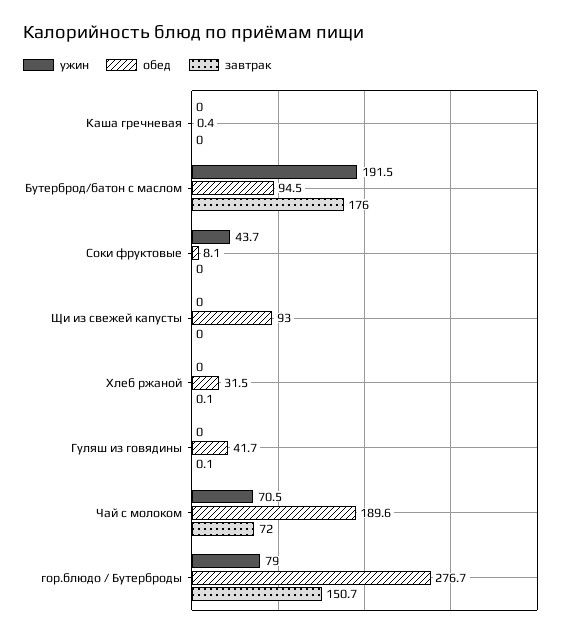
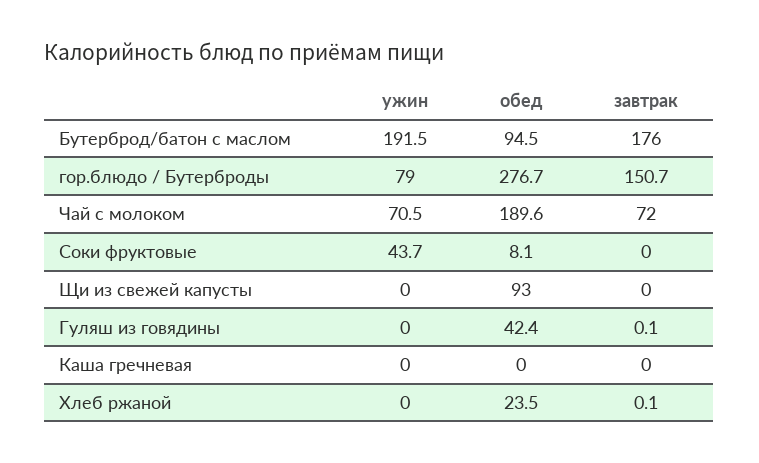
обед, Каша гречневая: 0.4 -> 0
обед, Хлеб ржаной: 31.5 -> 23.5
обед, Гуляш из говядины: 41.7 -> 42.4

